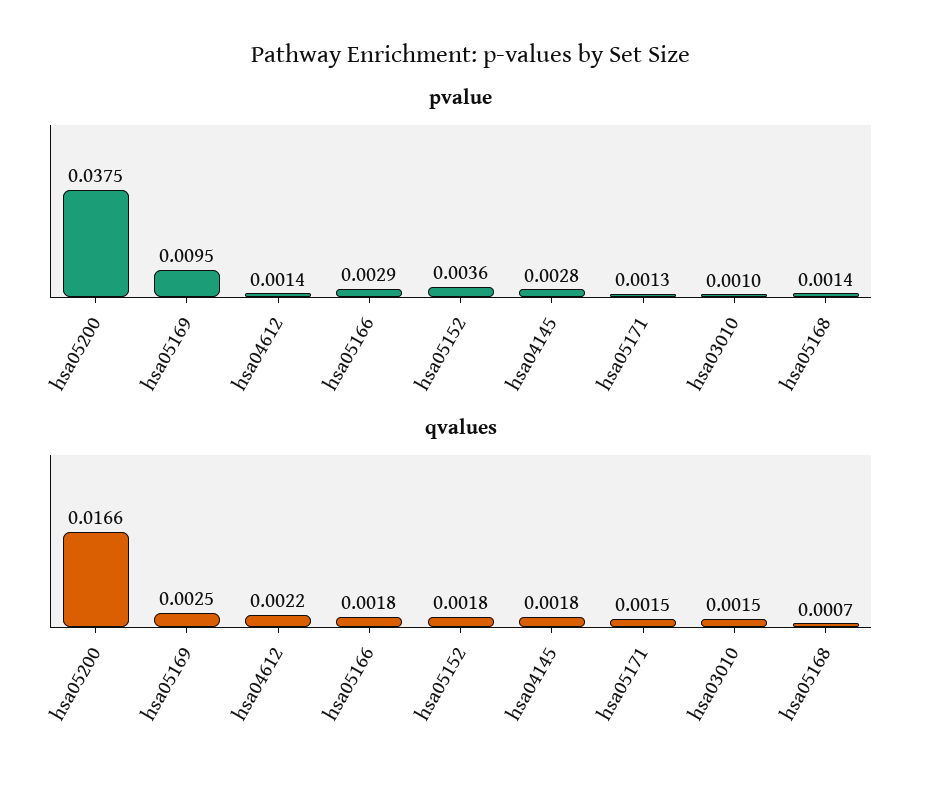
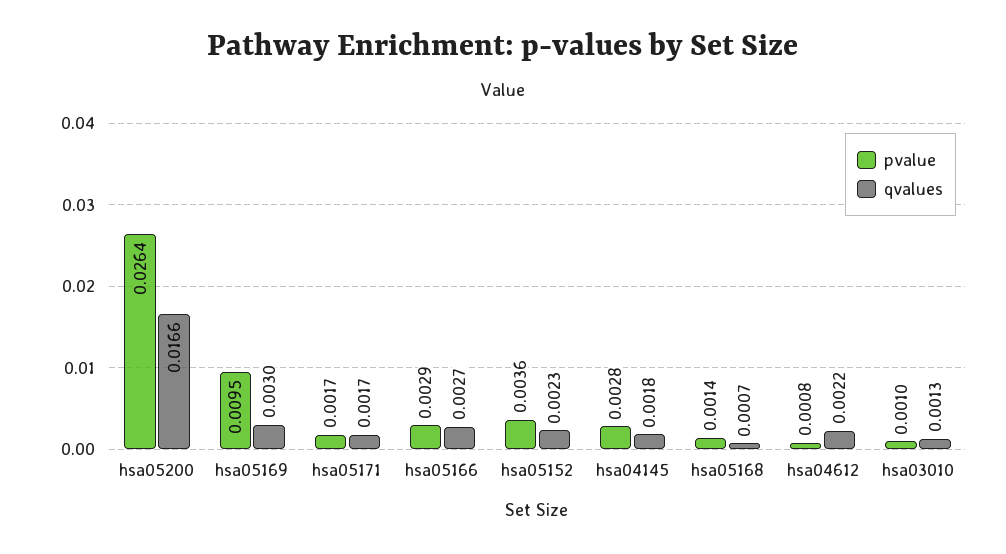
pvalue, hsa05200: 0.0375 -> 0.0264
pvalue, hsa04612: 0.0014 -> 0.0008
pvalue, hsa05171: 0.0013 -> 0.0017
qvalues, hsa05169: 0.0025 -> 0.003
qvalues, hsa05166: 0.0018 -> 0.0027
qvalues, hsa05152: 0.0018 -> 0.0023
qvalues, hsa05171: 0.0015 -> 0.0017
qvalues, hsa03010: 0.0015 -> 0.0013

